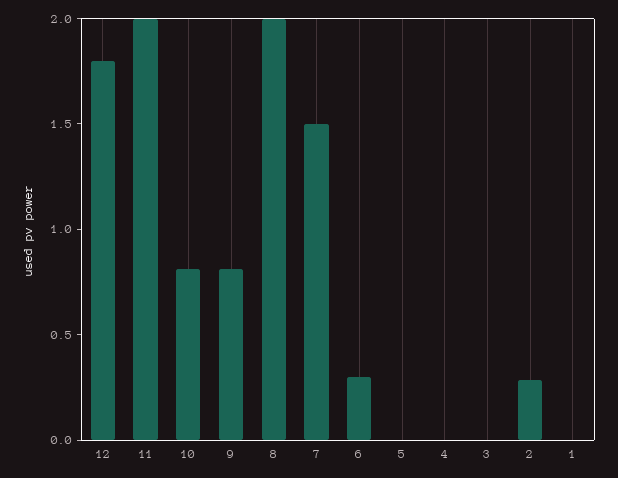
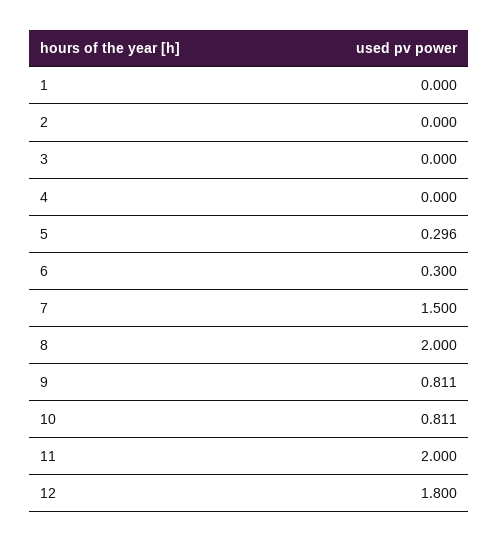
5: 0 -> 0.296
2: 0.3 -> 0

